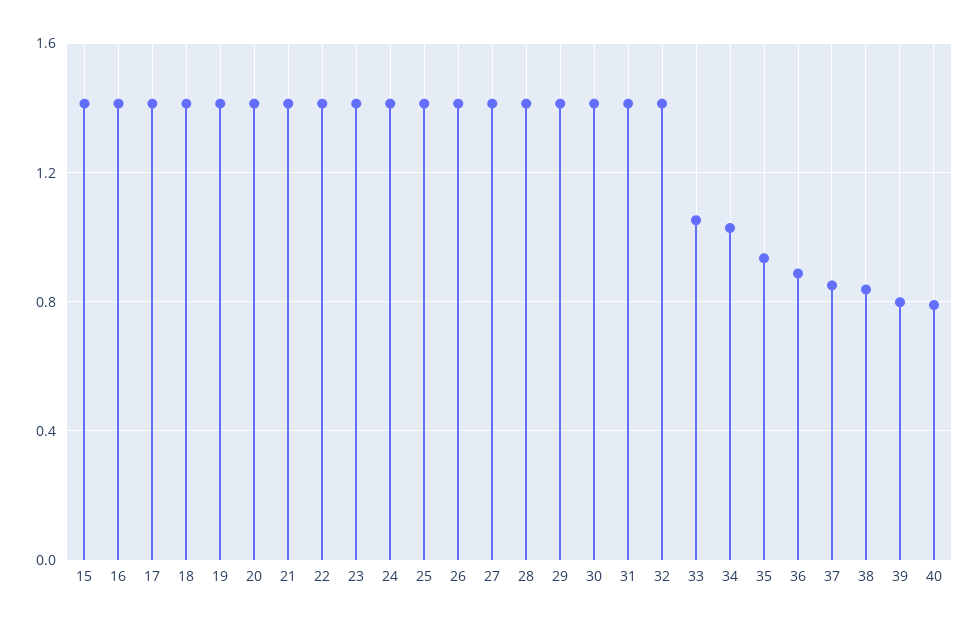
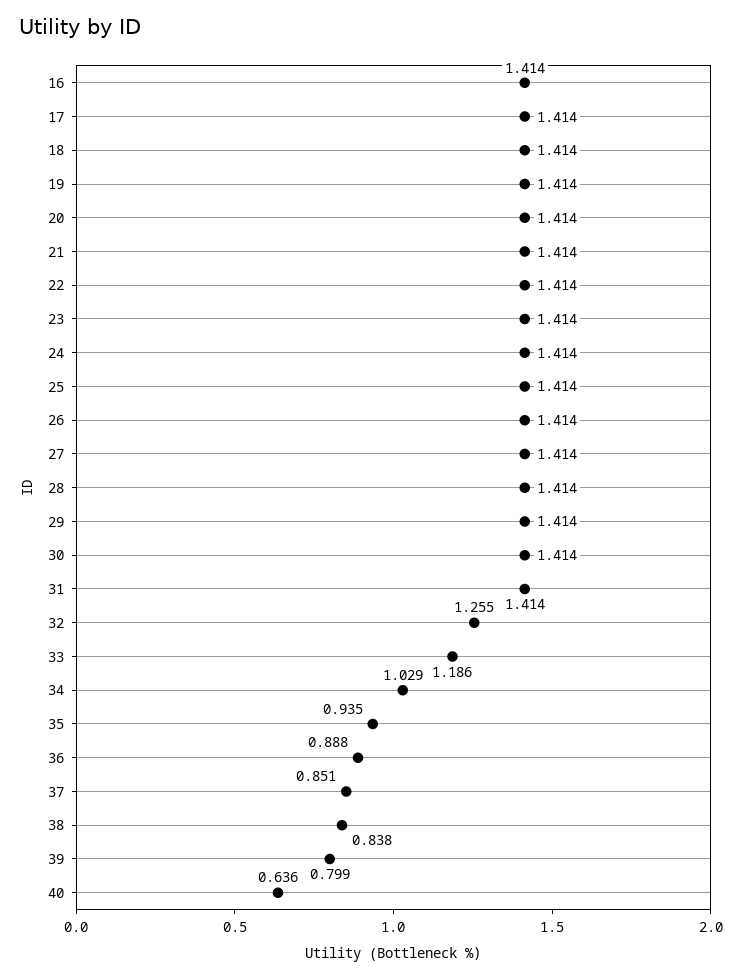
15: 1.4 -> none
32: 1.4 -> 1.255
33: 1.05 -> 1.186
40: 0.8 -> 0.636

